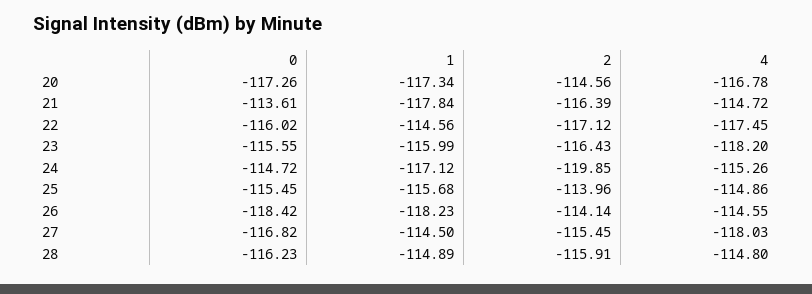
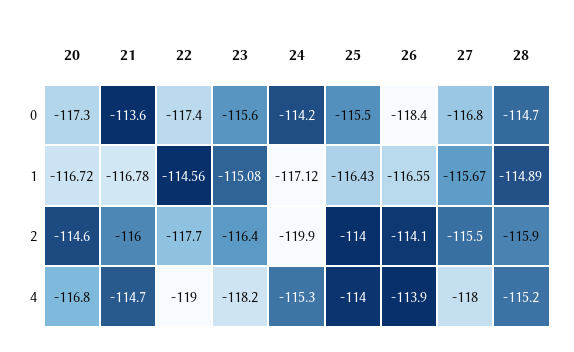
1, 20: -117.34 -> -116.72
1, 21: -117.84 -> -116.78
2, 21: -116.39 -> -116
0, 22: -116.02 -> -117.4
2, 22: -117.12 -> -117.7
4, 22: -117.45 -> -119
1, 23: -115.99 -> -115.08
0, 24: -114.72 -> -114.2
1, 25: -115.68 -> -116.43
4, 25: -114.86 -> -114
1, 26: -118.23 -> -116.55
4, 26: -114.55 -> -113.9
1, 27: -114.5 -> -115.67
0, 28: -116.23 -> -114.7
4, 28: -114.8 -> -115.2

